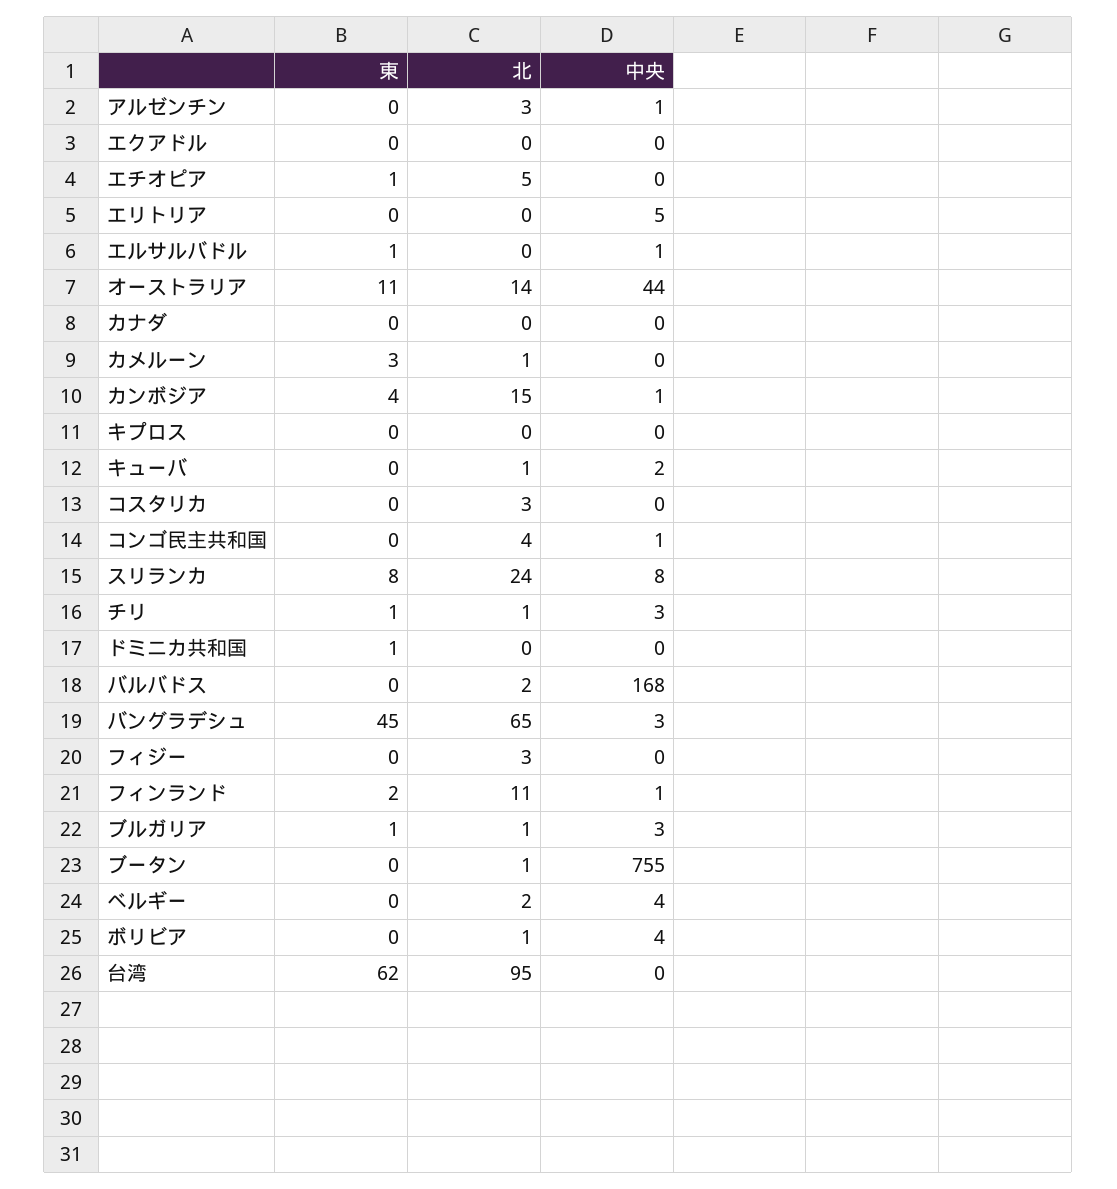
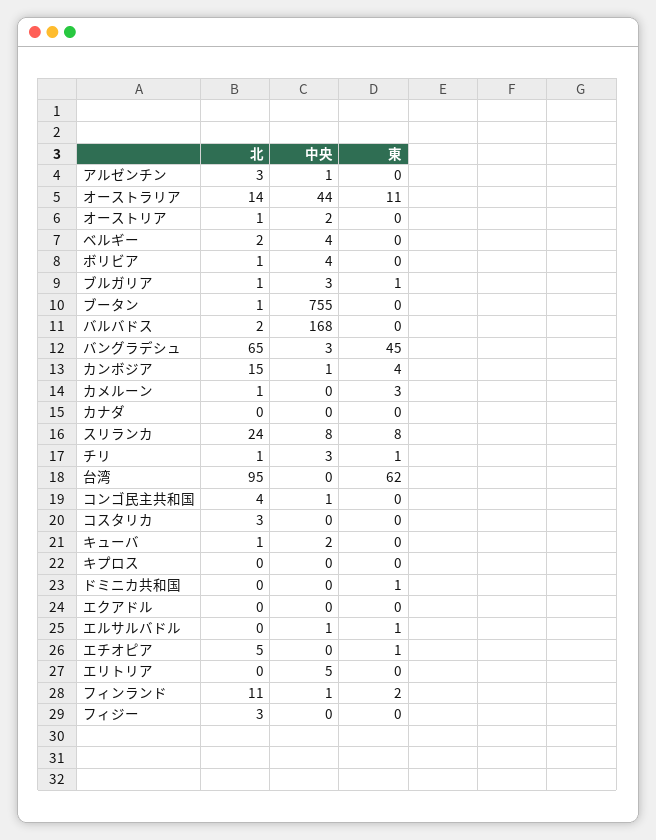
北, オーストリア: none -> 1
中央, オーストリア: none -> 2
東, オーストリア: none -> 0

